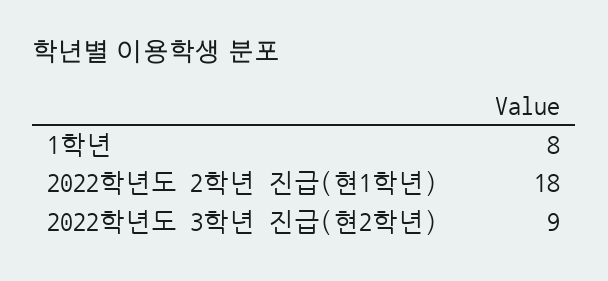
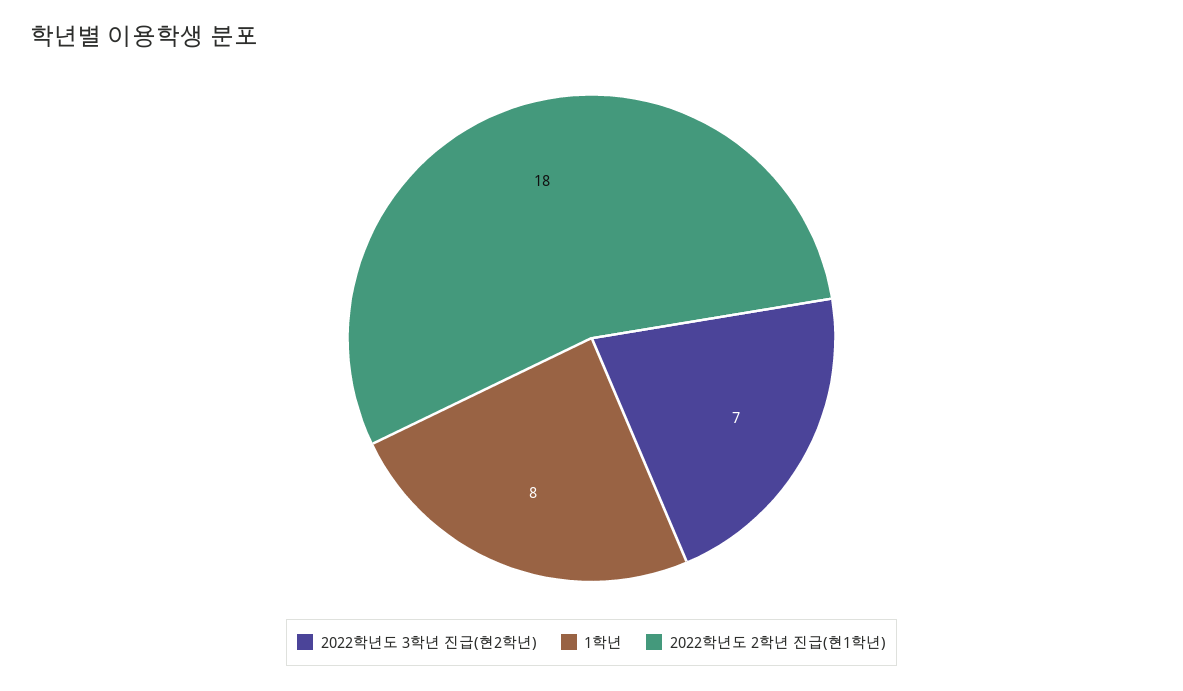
2022학년도 3학년 진급(현2학년): 9 -> 7

